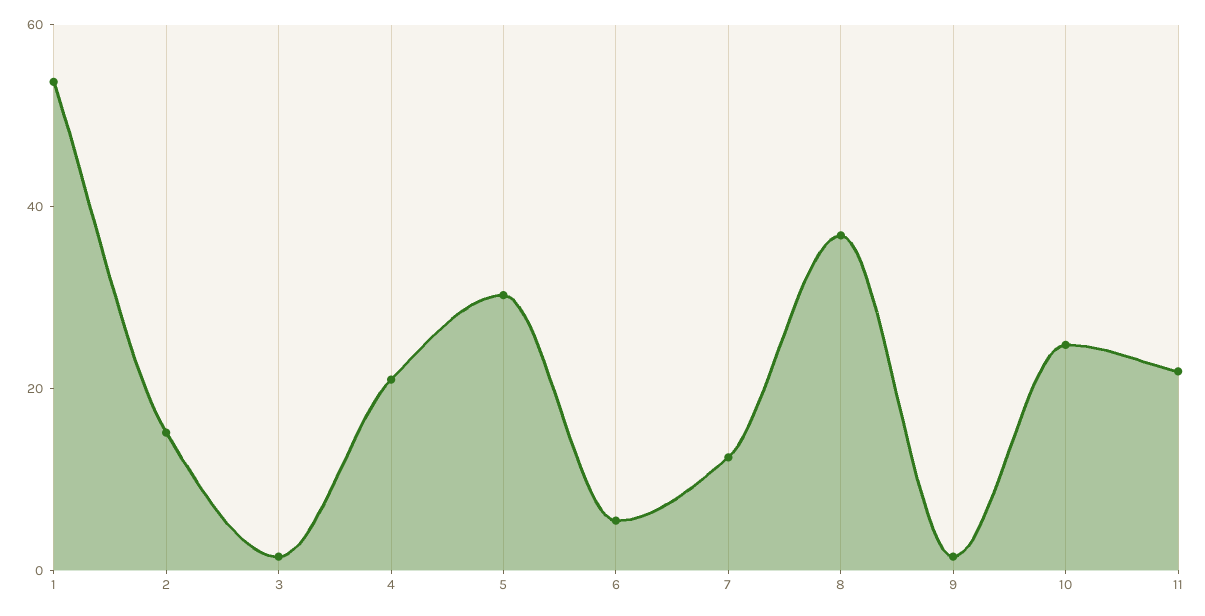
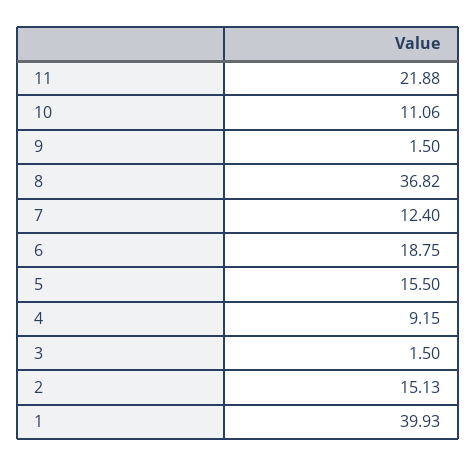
1: 55 -> 39.93
4: 20 -> 9.15
5: 30 -> 15.5
6: 5 -> 18.75
10: 25 -> 11.06

